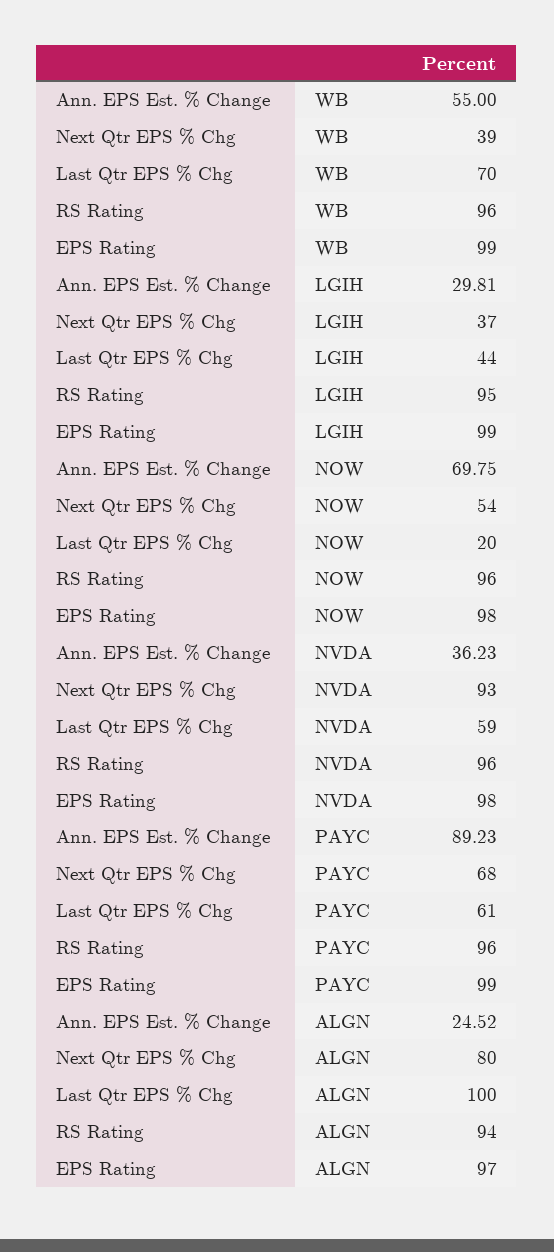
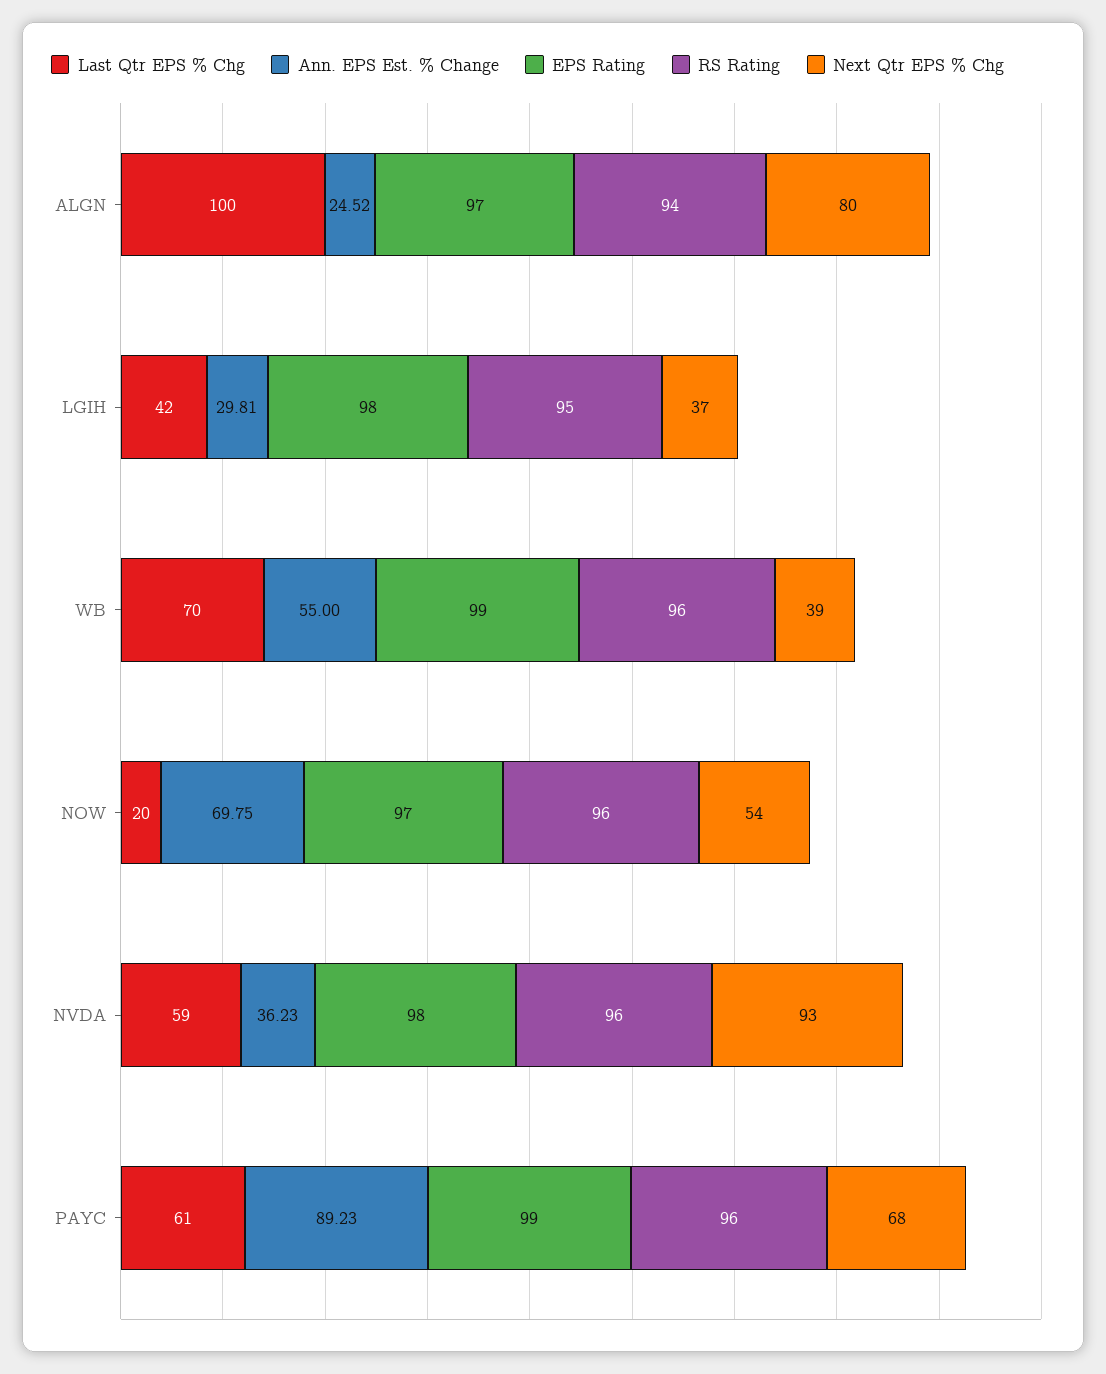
Last Qtr EPS % Chg, LGIH: 44 -> 42
EPS Rating, LGIH: 99 -> 98
EPS Rating, NOW: 98 -> 97

